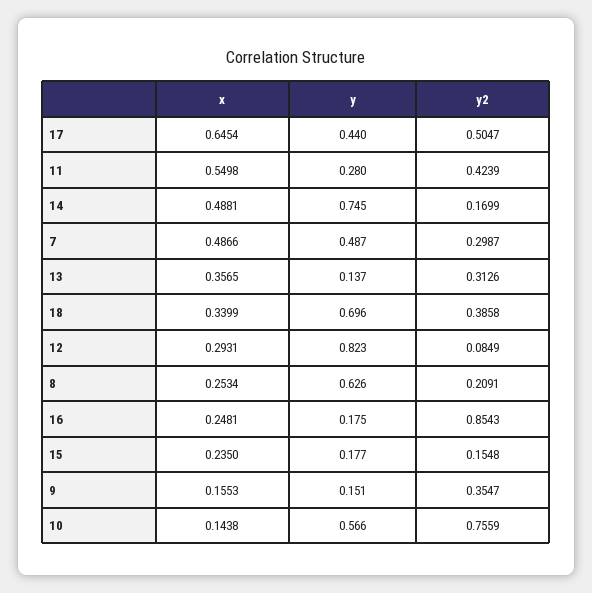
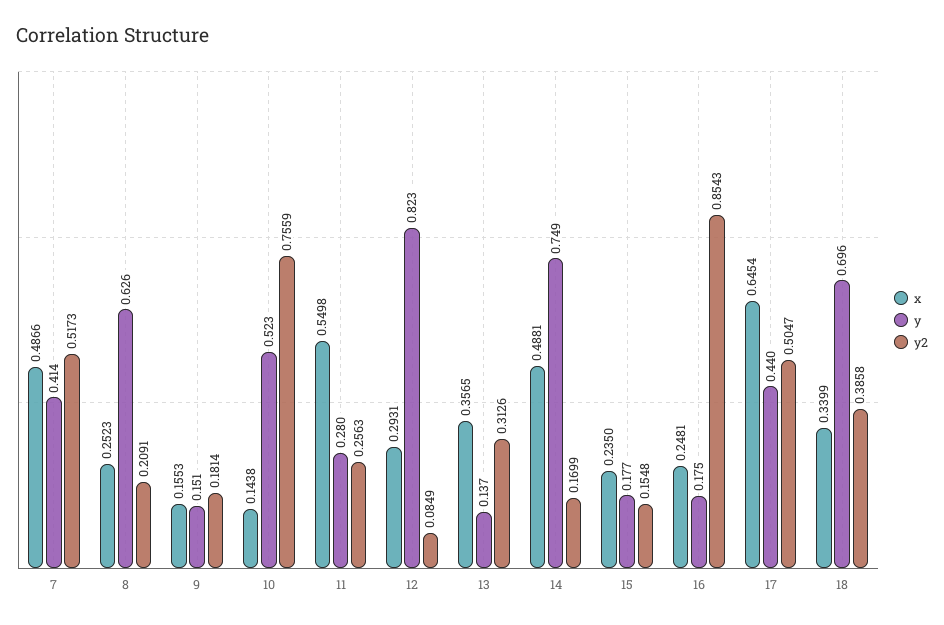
y2, 11: 0.4239 -> 0.2563
y, 14: 0.745 -> 0.749
y, 7: 0.487 -> 0.414
y2, 7: 0.2987 -> 0.5173
x, 8: 0.2534 -> 0.2523
y2, 9: 0.3547 -> 0.1814
y, 10: 0.566 -> 0.523

